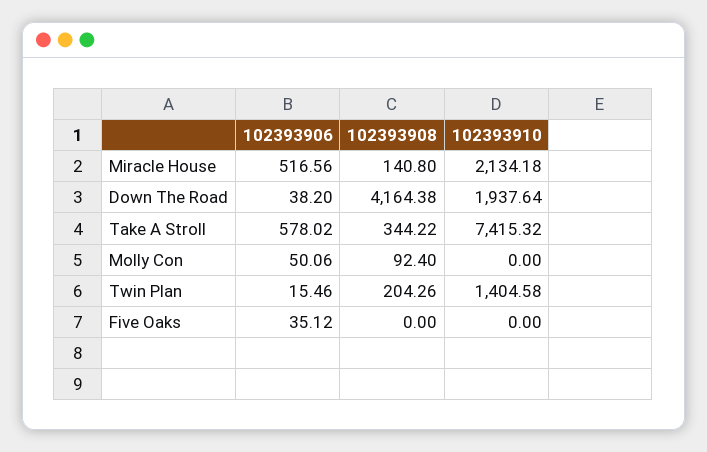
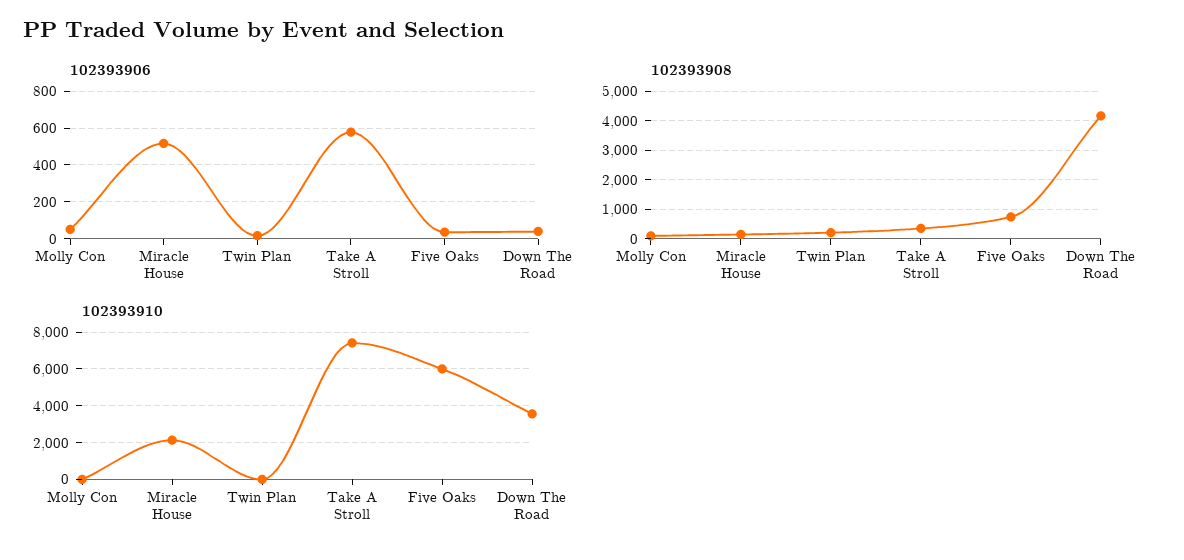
102393910, Down The Road: 1937.64 -> 3500
102393910, Twin Plan: 1404.58 -> 0
102393908, Five Oaks: 0 -> 750
102393910, Five Oaks: 0 -> 6000

